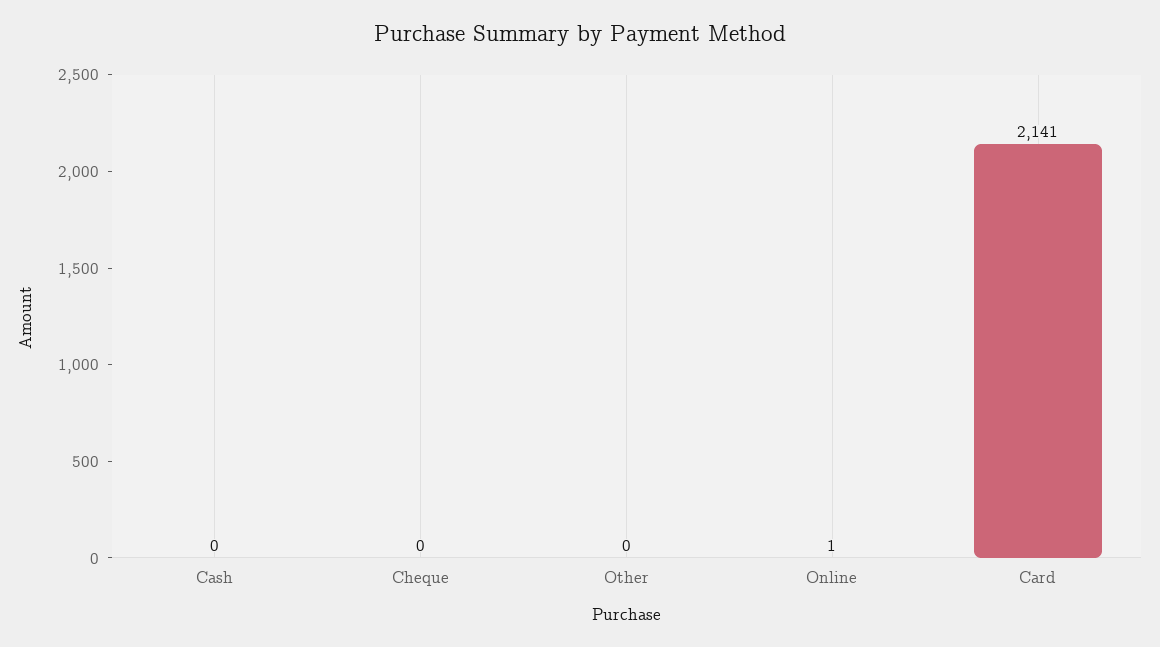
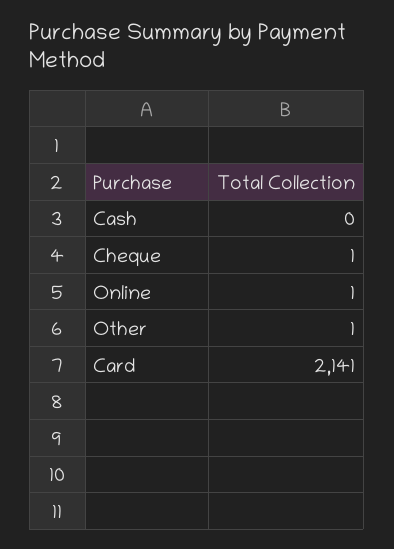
Cheque: 0 -> 1
Other: 0 -> 1

